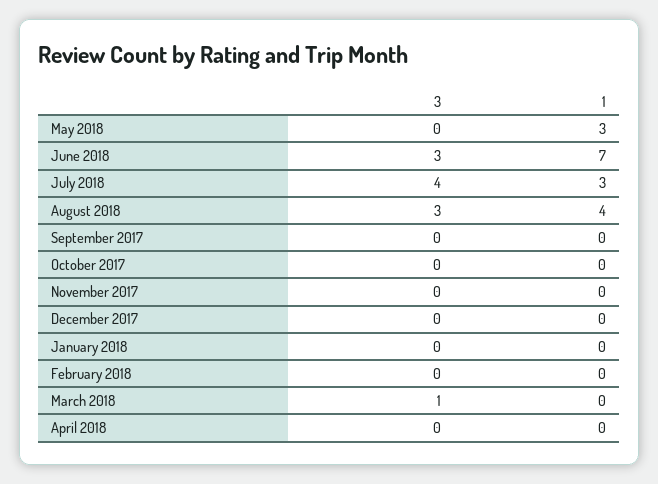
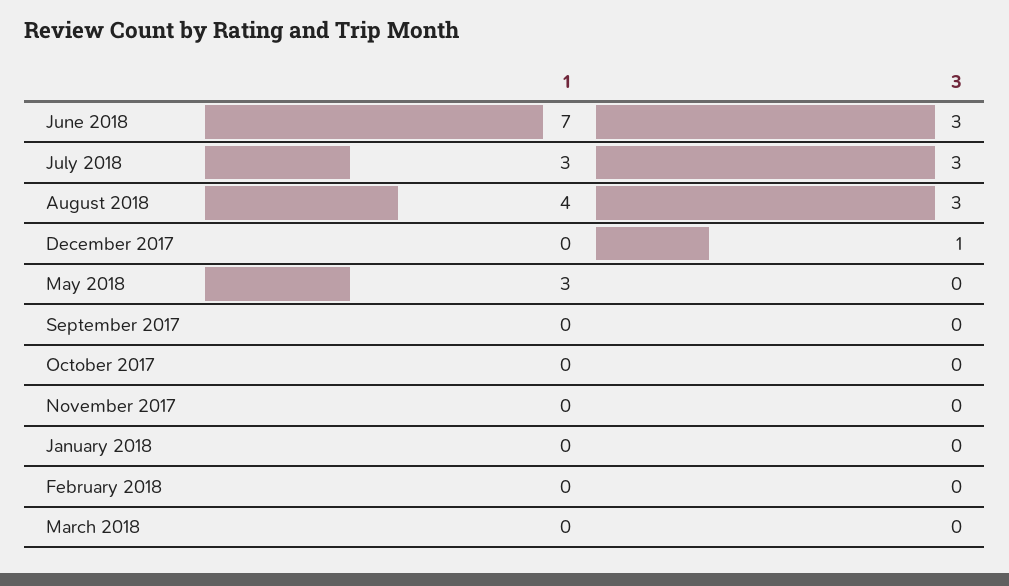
3, July 2018: 4 -> 3
3, December 2017: 0 -> 1
3, March 2018: 1 -> 0
3, April 2018: 0 -> none
1, April 2018: 0 -> none

